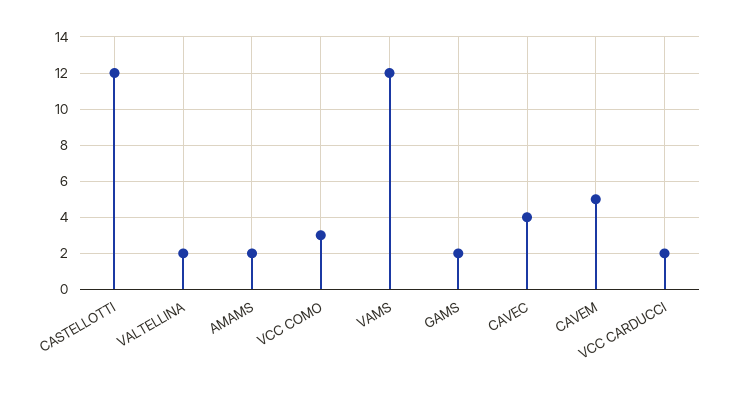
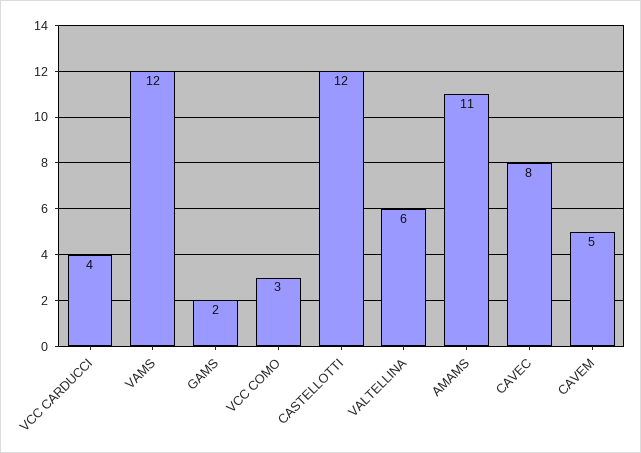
VALTELLINA: 2 -> 6
AMAMS: 2 -> 11
CAVEC: 4 -> 8
VCC CARDUCCI: 2 -> 4

